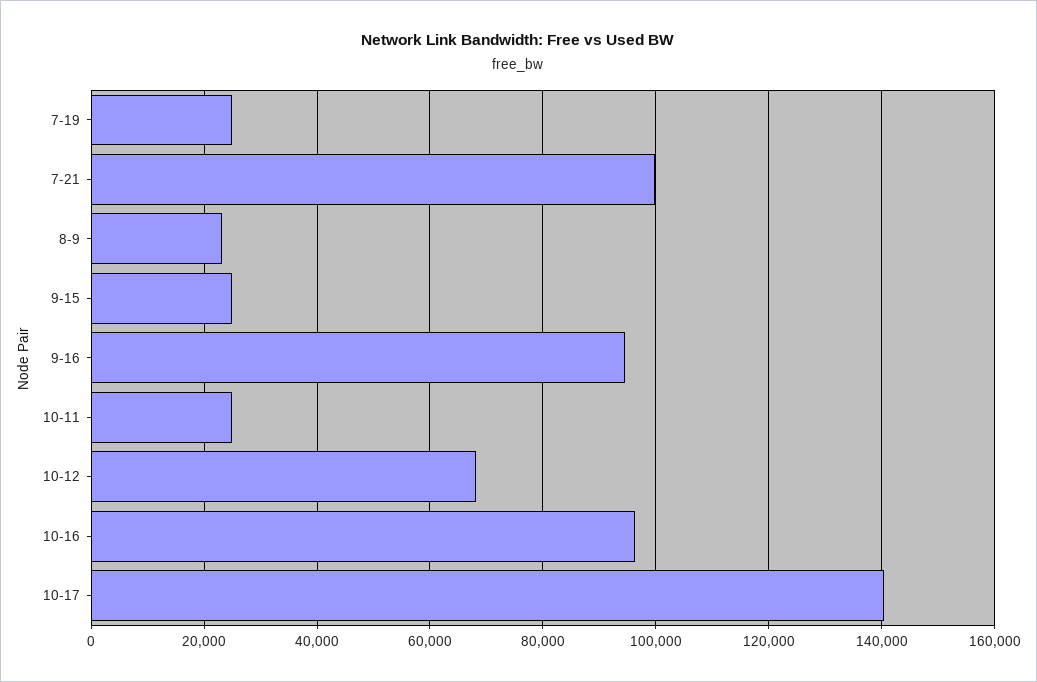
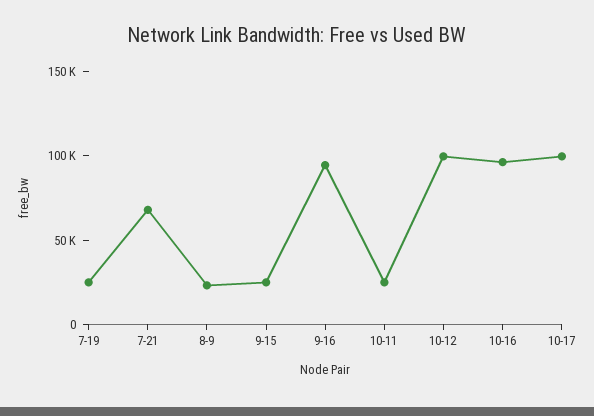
7-21: 100000 -> 70000
10-12: 68000 -> 100000
10-17: 140000 -> 100000

